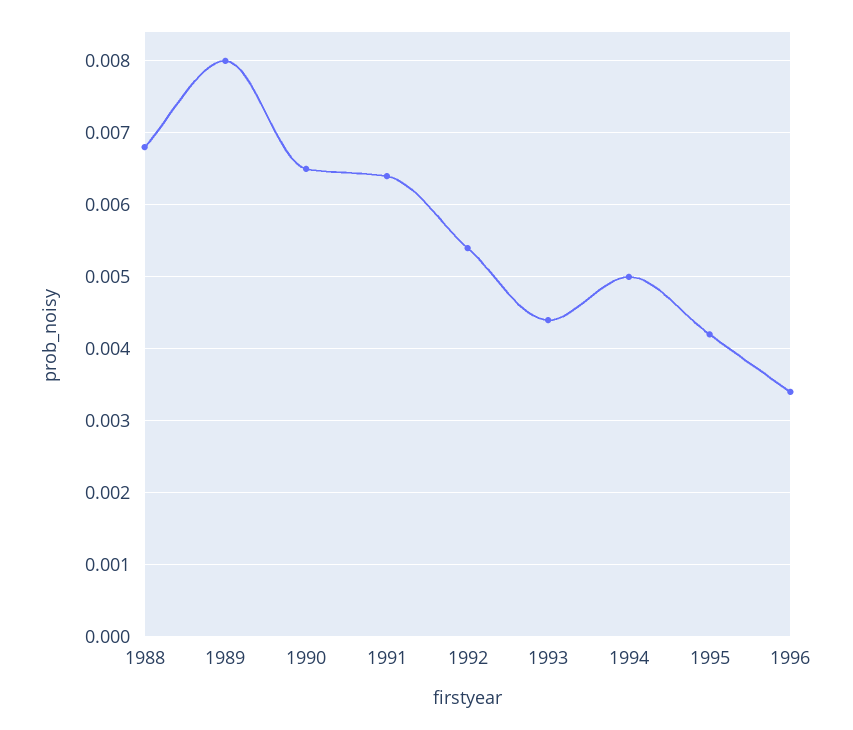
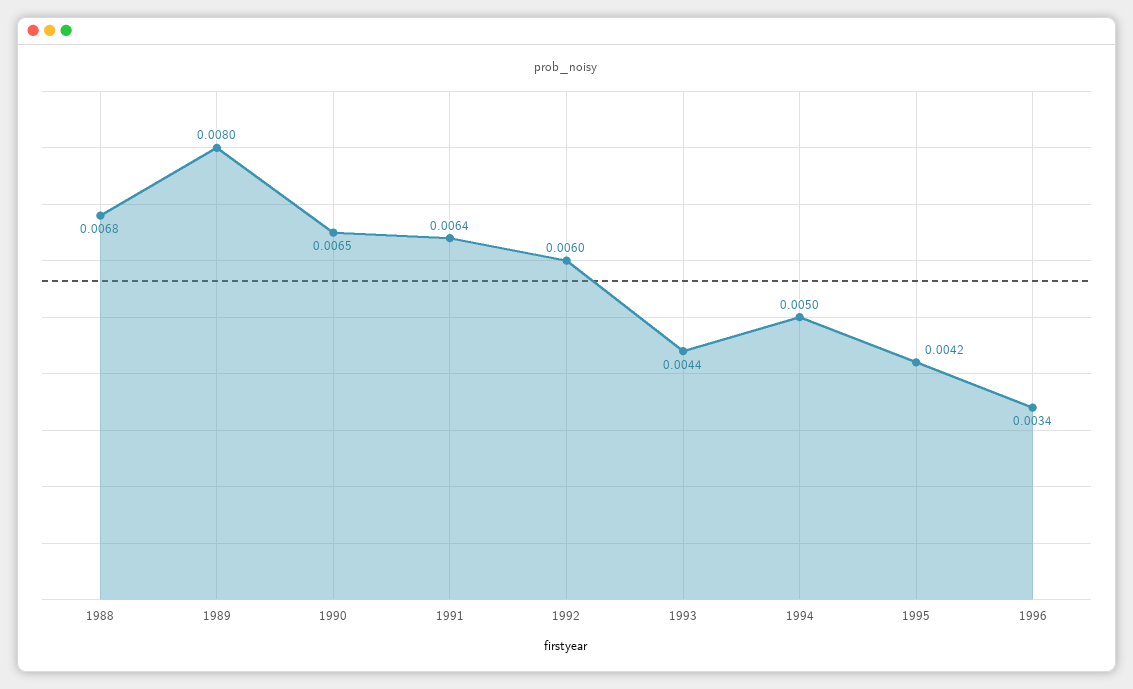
1992: 0.0054 -> 0.006

